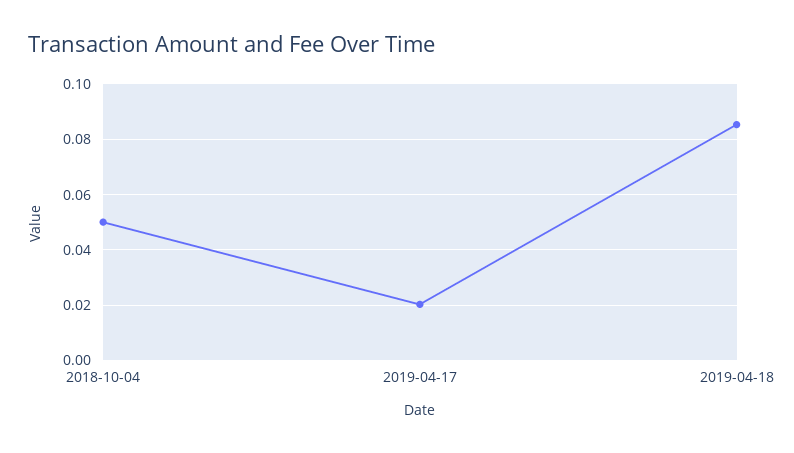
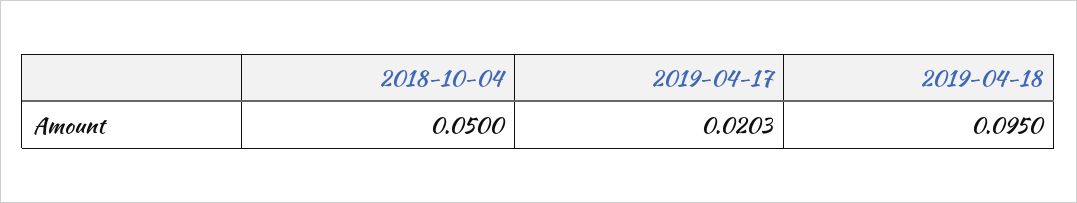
2019-04-18: 0.085 -> 0.095

